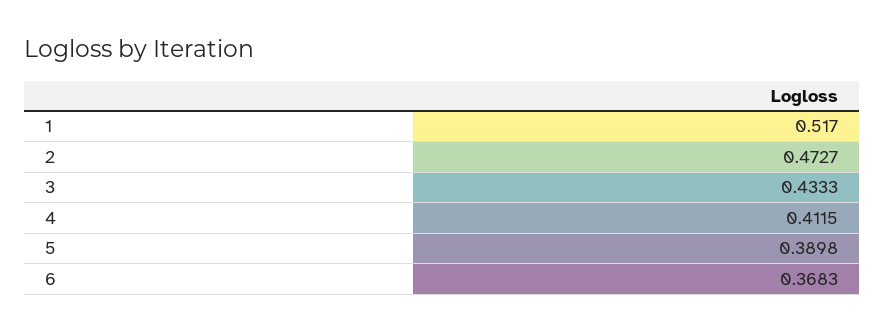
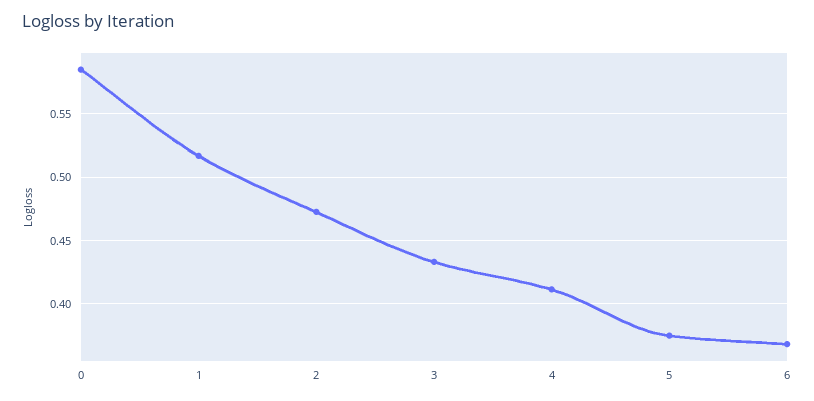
5: 0.3898 -> 0.375
0: none -> 0.585

